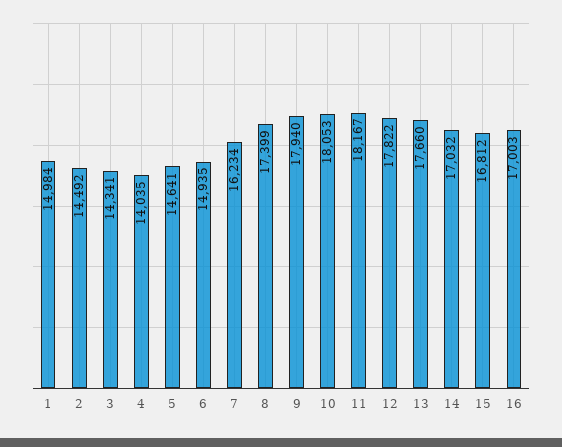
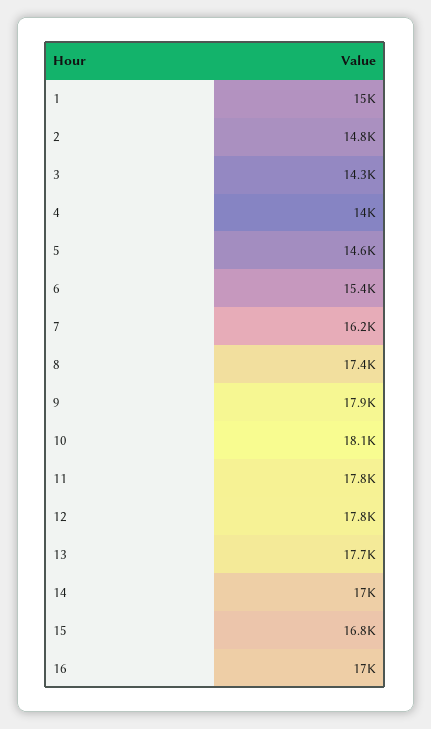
2: 14492 -> 14800
6: 14935 -> 15400
11: 18167 -> 17800

